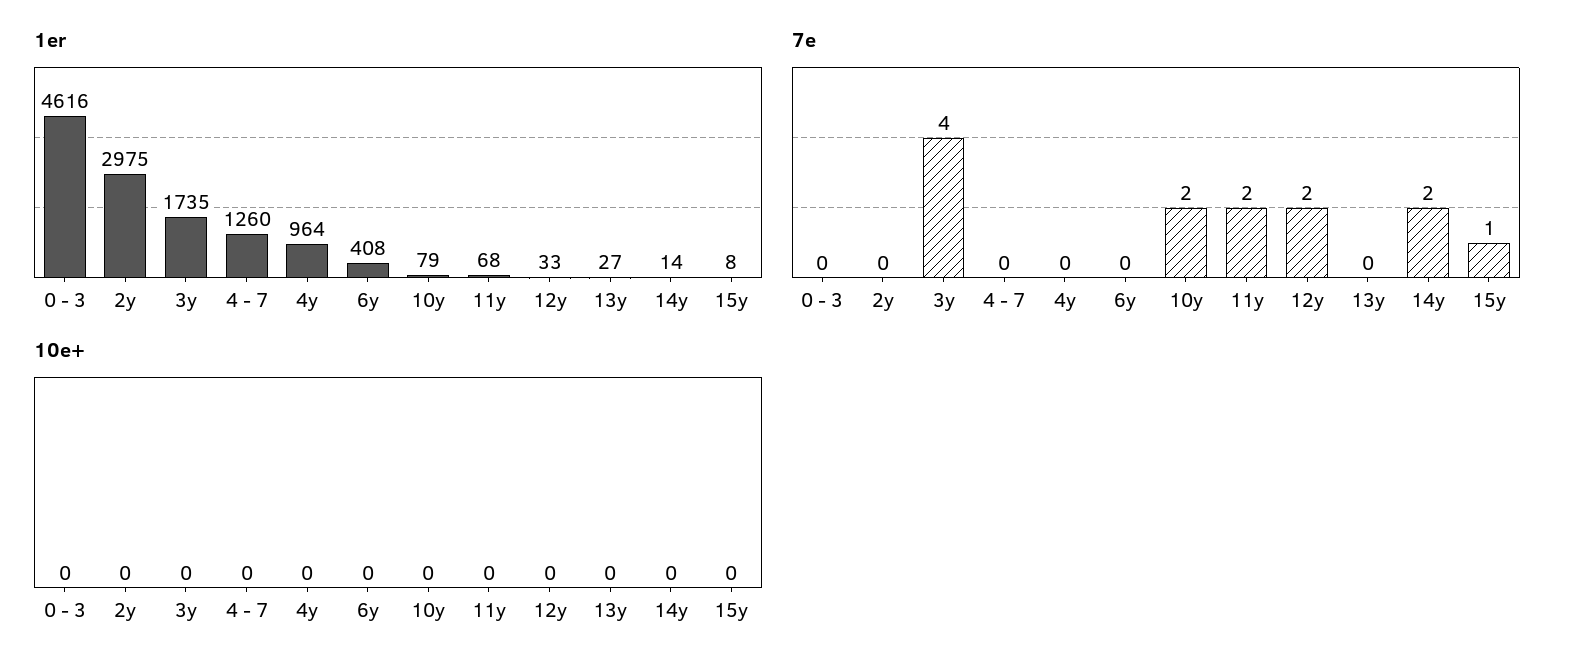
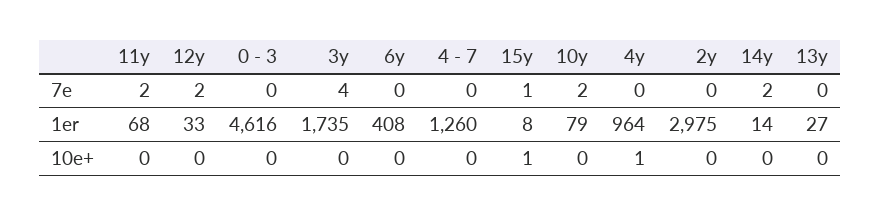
10e+, 4y: 0 -> 1
10e+, 15y: 0 -> 1

